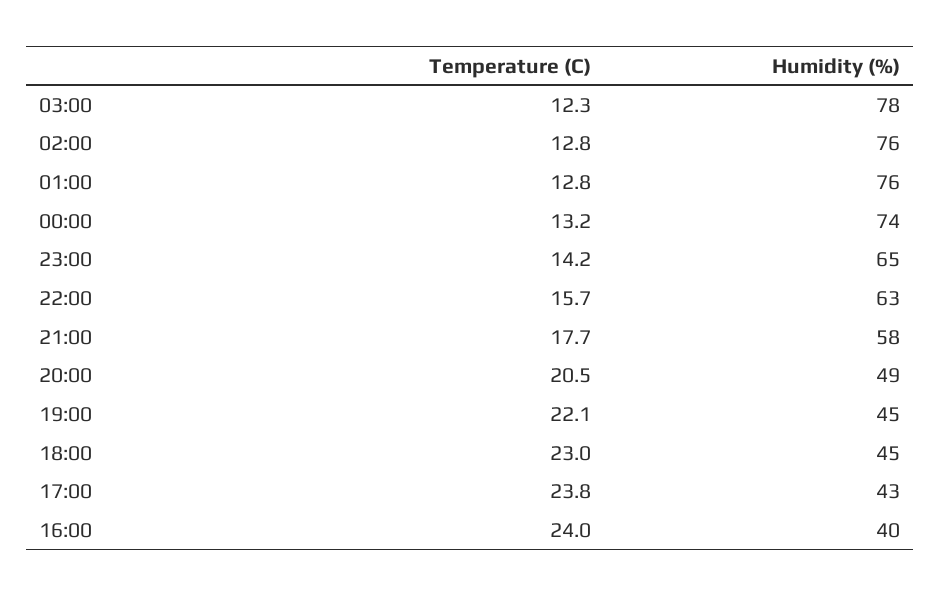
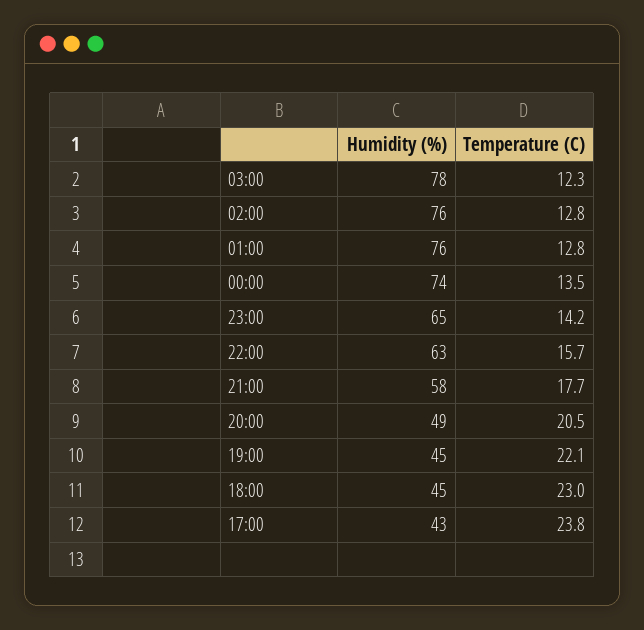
Temperature (C), 00:00: 13.2 -> 13.5
Temperature (C), 16:00: 24 -> none
Humidity (%), 16:00: 40 -> none

